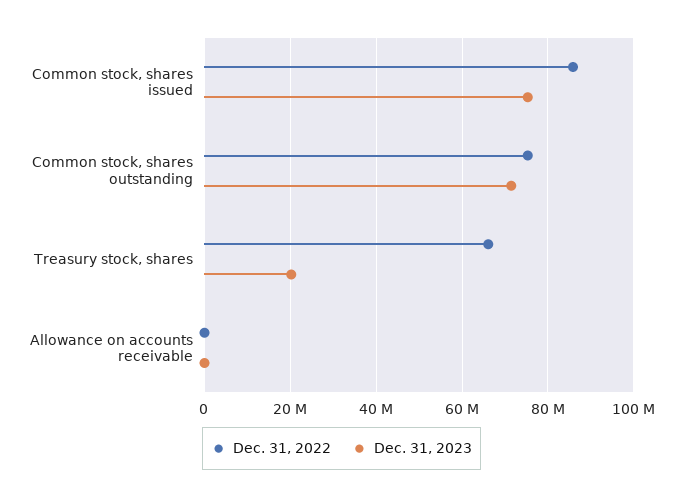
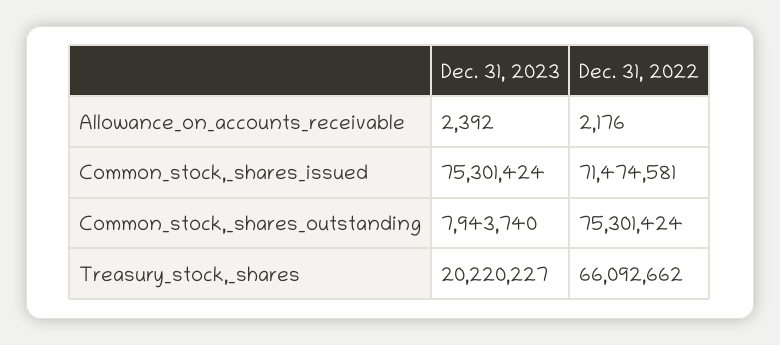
Dec. 31, 2022, Common stock, shares issued: 86000000 -> 71474581
Dec. 31, 2023, Common stock, shares outstanding: 72000000 -> 7943740

